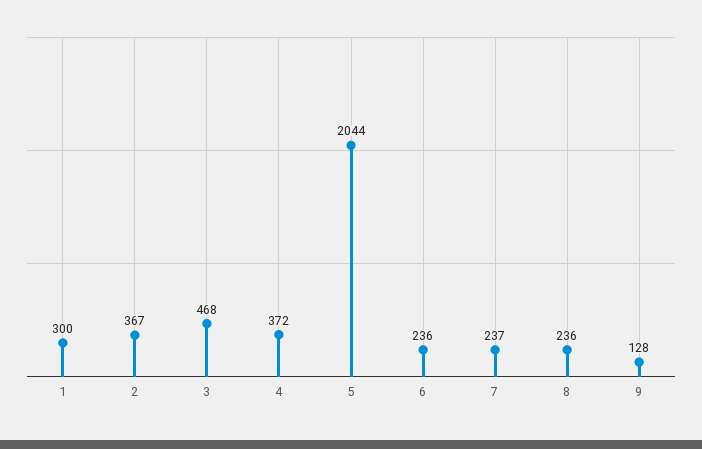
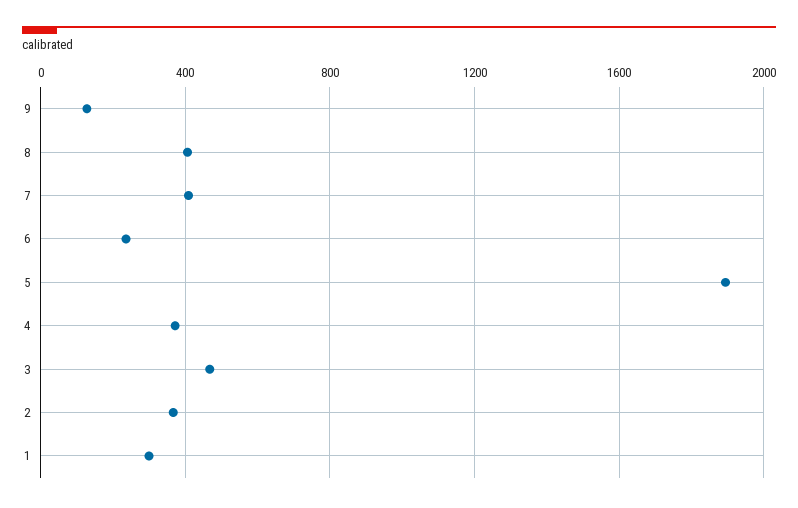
5: 2044 -> 1900
7: 237 -> 400
8: 236 -> 400

